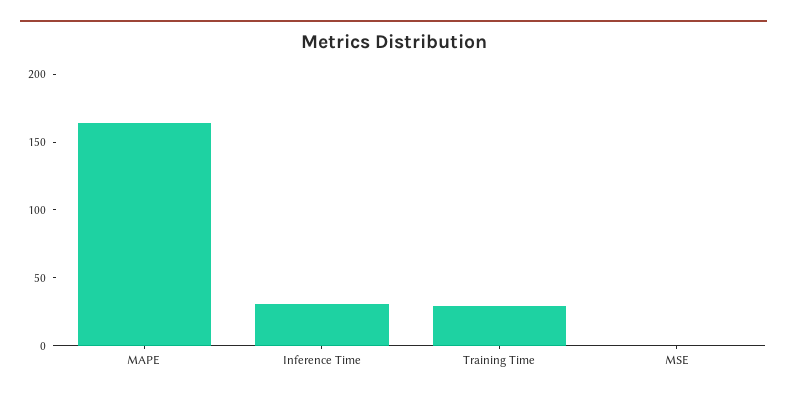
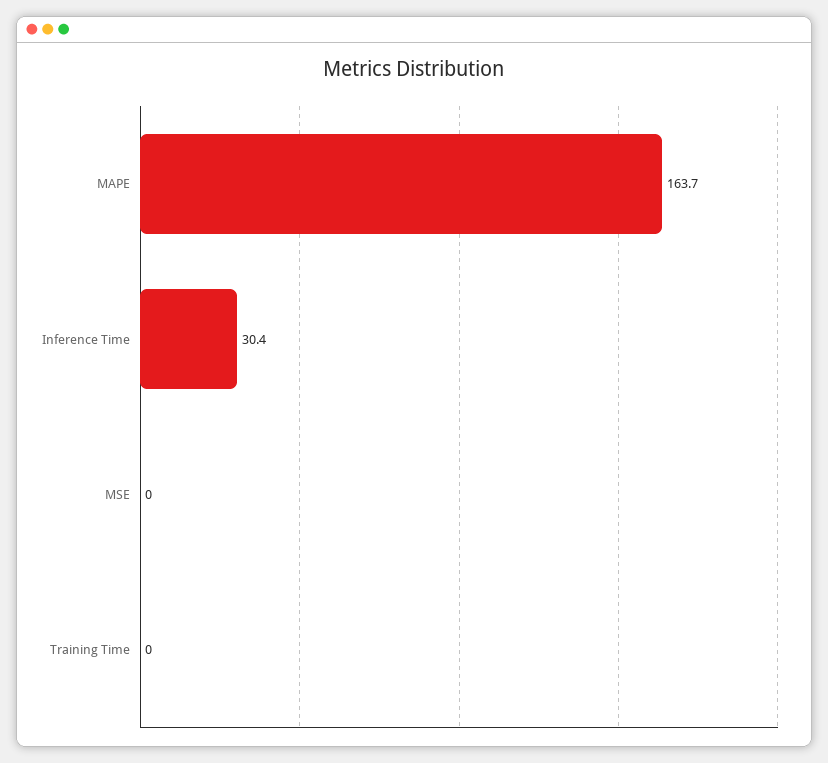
Training Time: 30 -> 0

